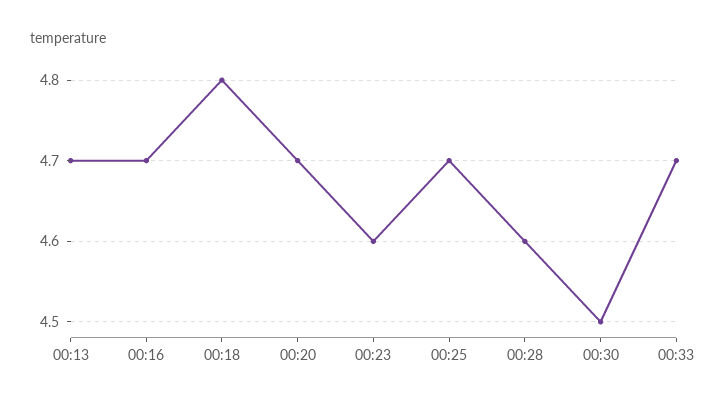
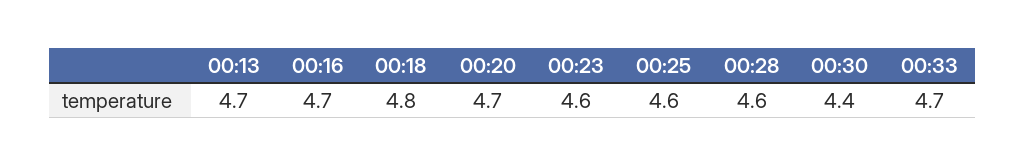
00:25: 4.7 -> 4.6
00:30: 4.5 -> 4.4

